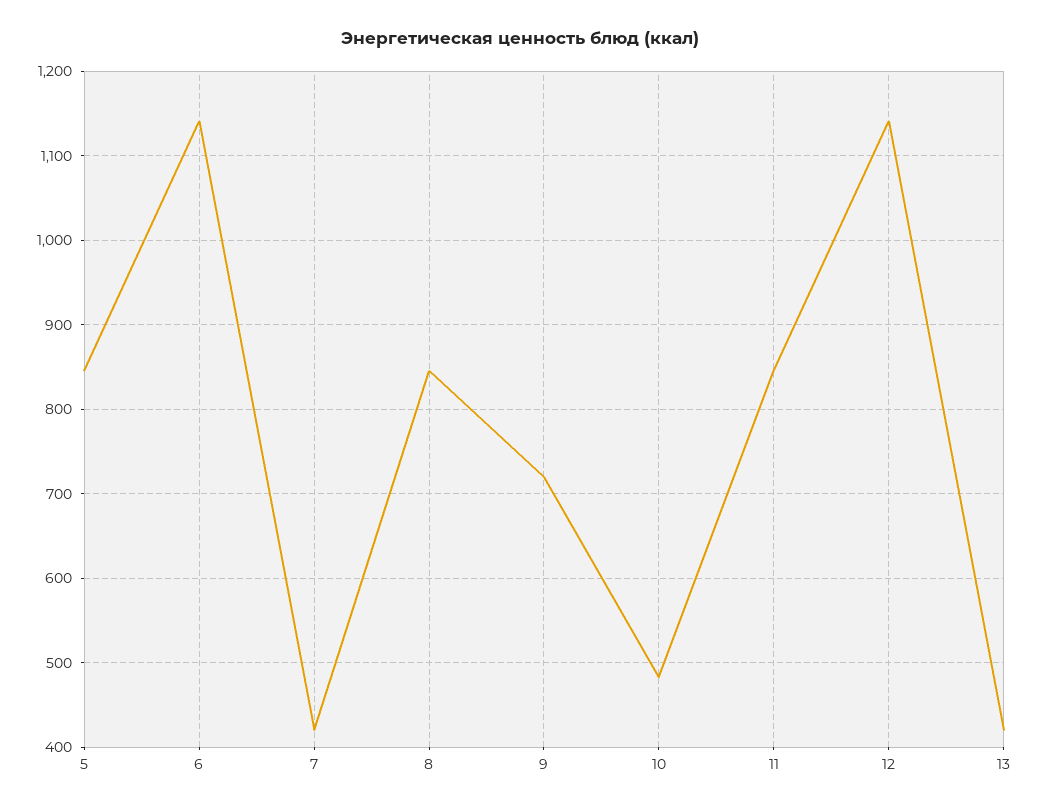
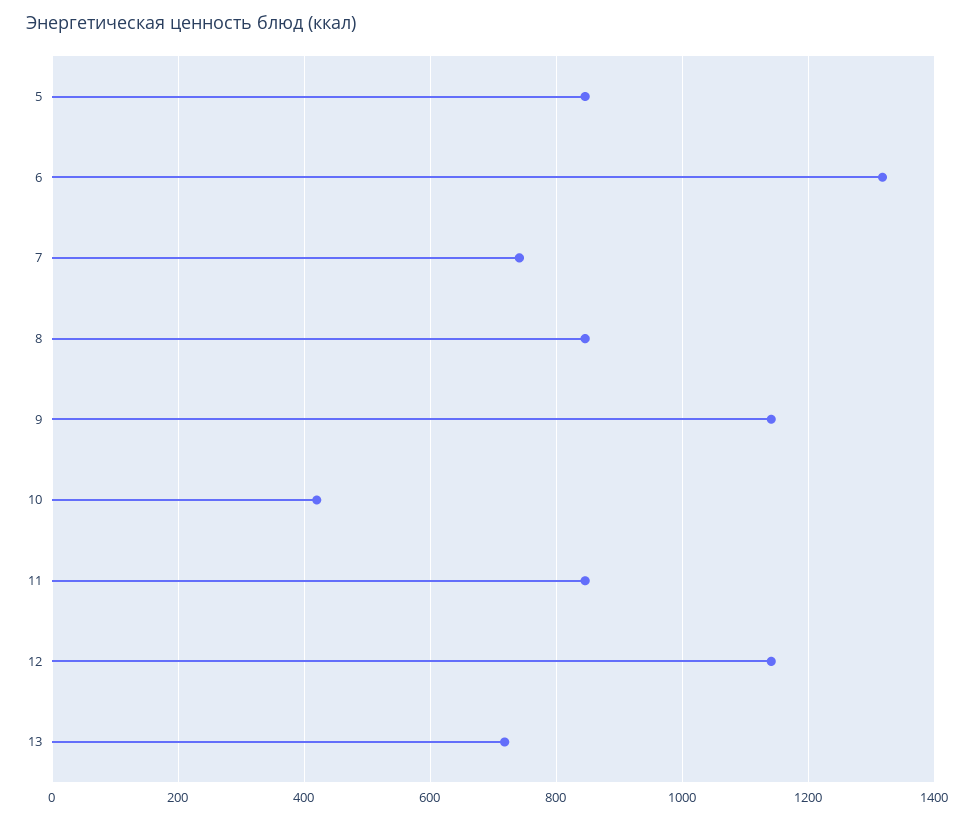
6: 1140 -> 1320
7: 420 -> 740
9: 720 -> 1140
10: 480 -> 420
13: 420 -> 720

